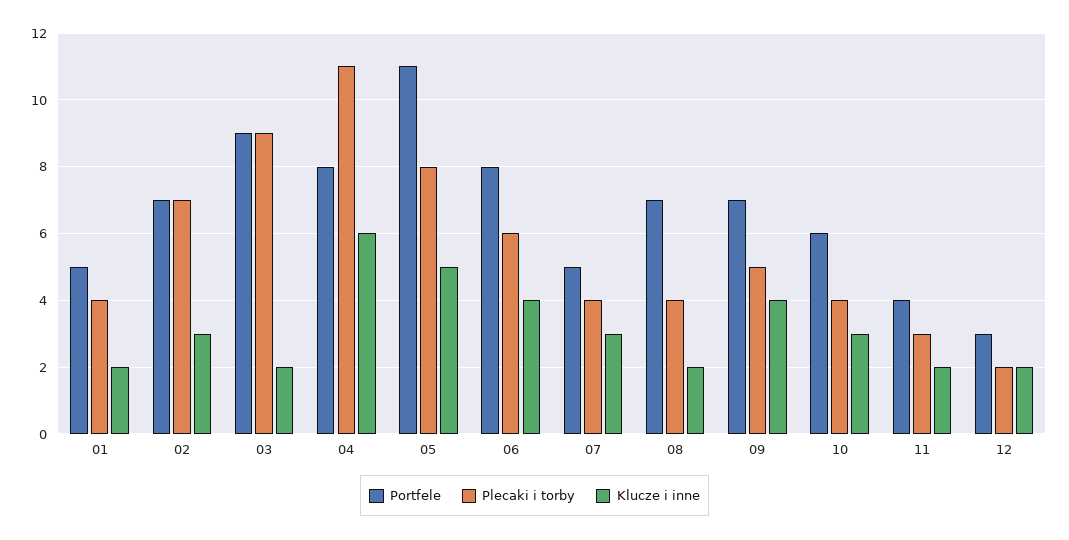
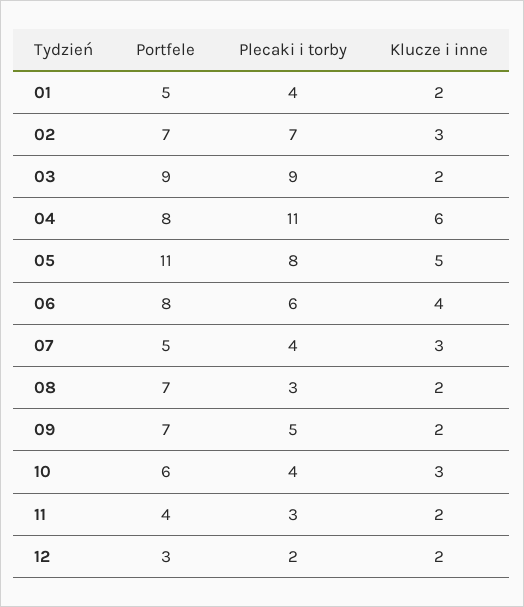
Plecaki i torby, 08: 4 -> 3
Klucze i inne, 09: 4 -> 2

